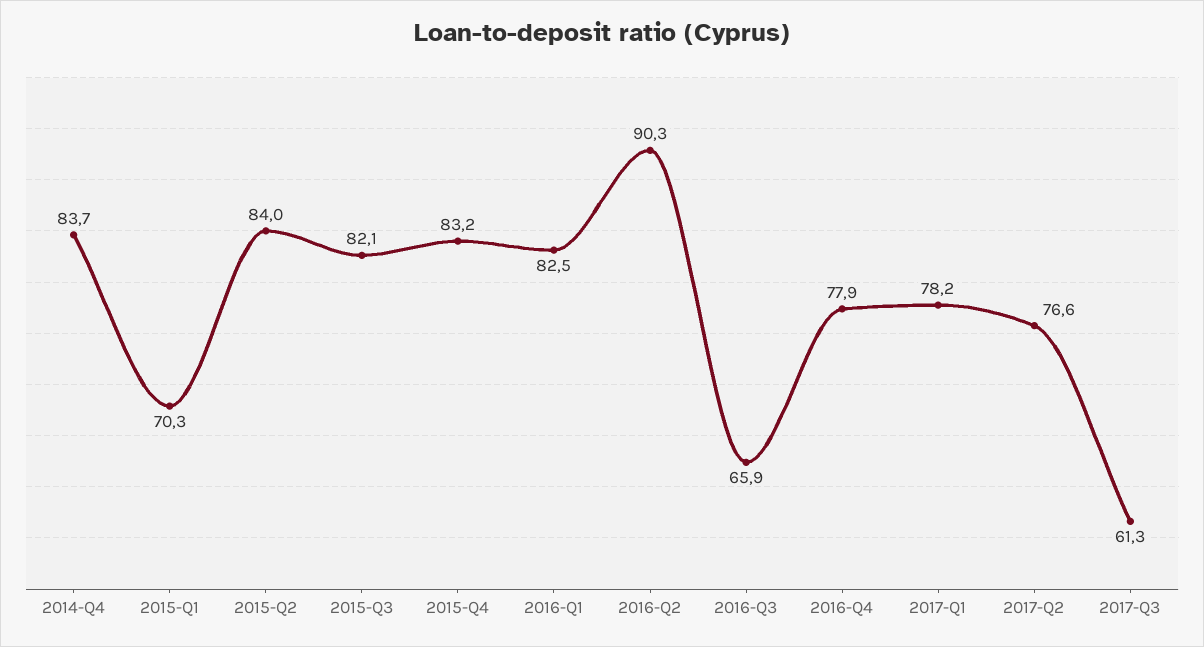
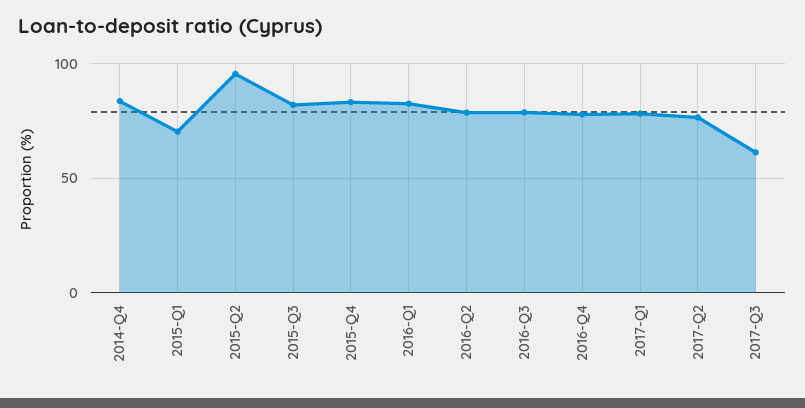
2015-Q2: 84 -> 95
2016-Q2: 90.3 -> 80
2016-Q3: 65.9 -> 80

